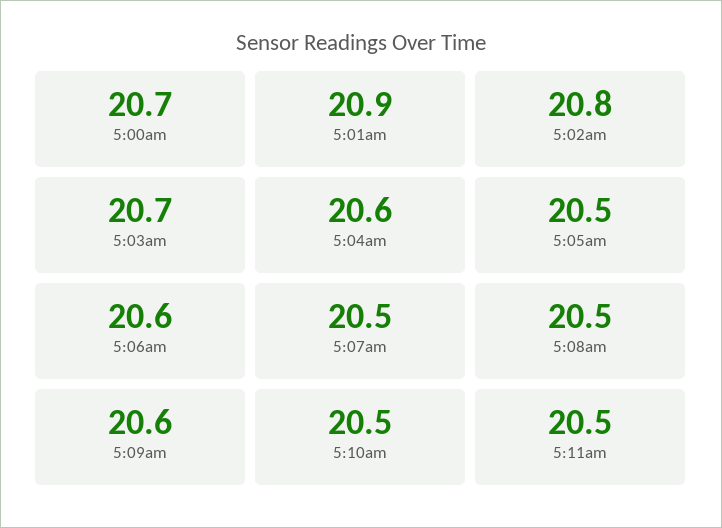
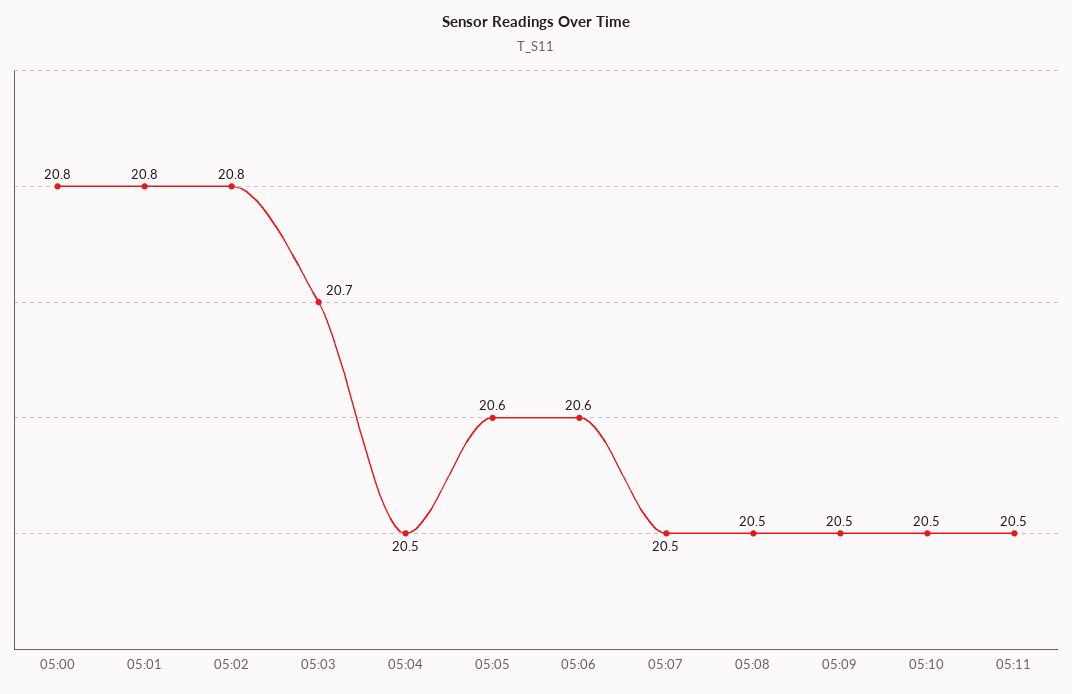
5:00am: 20.7 -> 20.8
5:01am: 20.9 -> 20.8
5:04am: 20.6 -> 20.5
5:05am: 20.5 -> 20.6
5:09am: 20.6 -> 20.5

